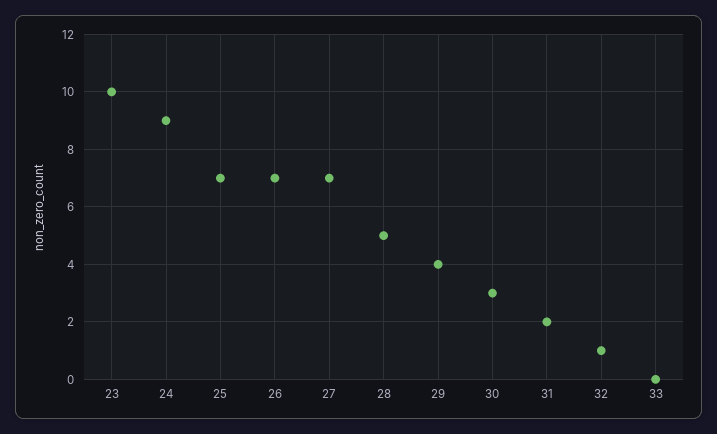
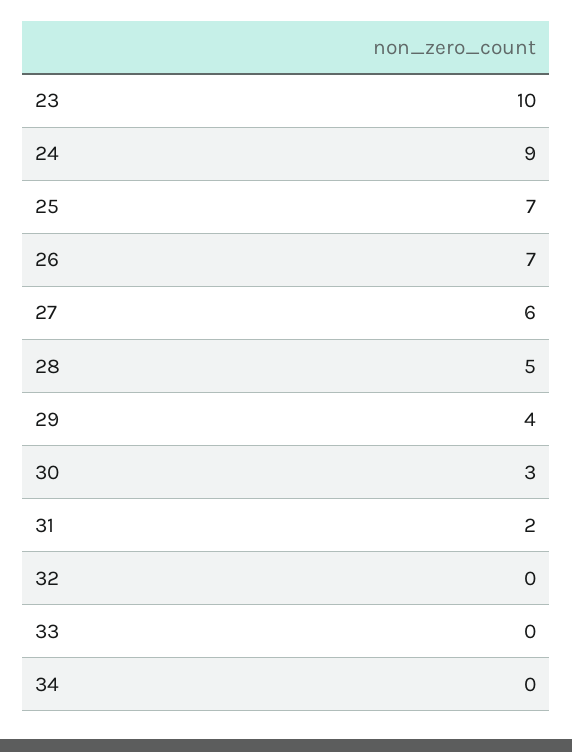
27: 7 -> 6
32: 1 -> 0
34: none -> 0

